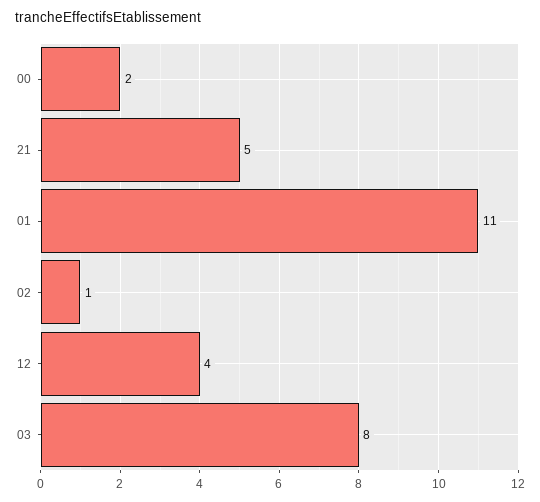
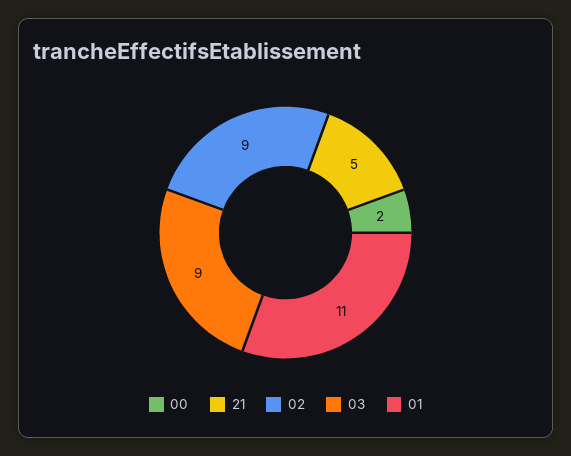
02: 1 -> 9
12: 4 -> none
03: 8 -> 9

